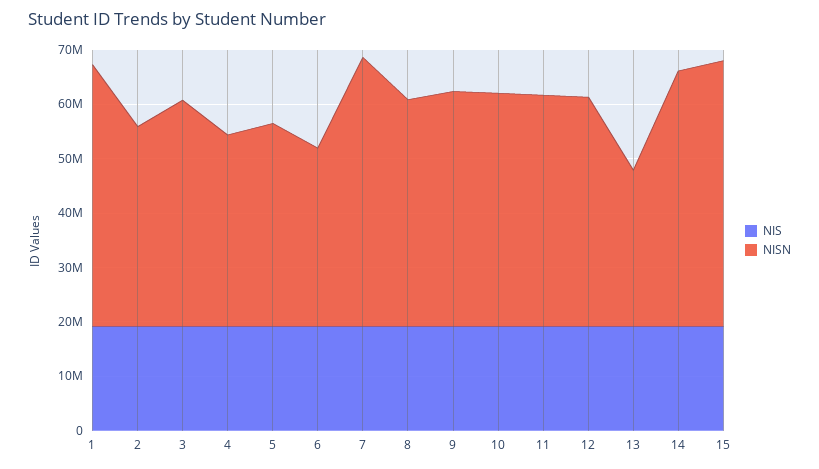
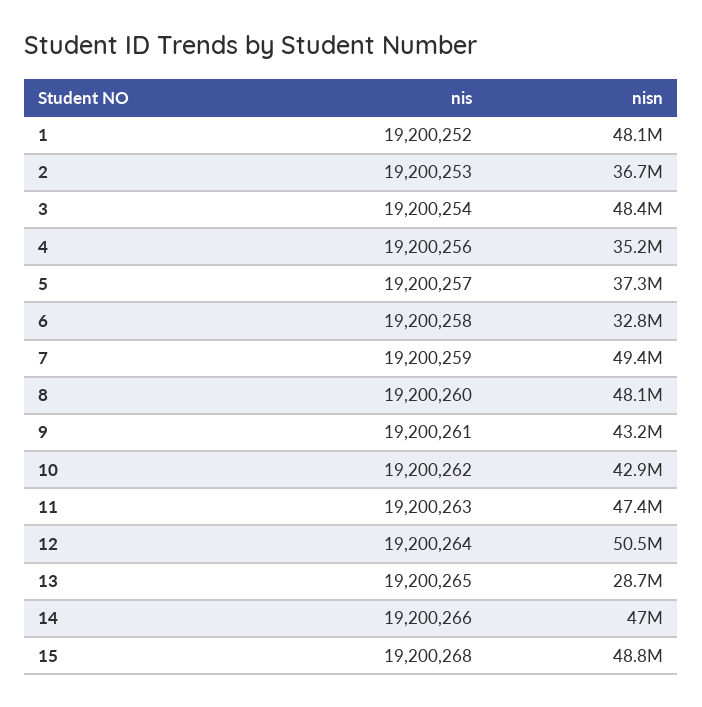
NISN, 3: 42000000 -> 48400000
NISN, 8: 42000000 -> 48100000
NISN, 11: 42000000 -> 47400000
NISN, 12: 42000000 -> 50500000

